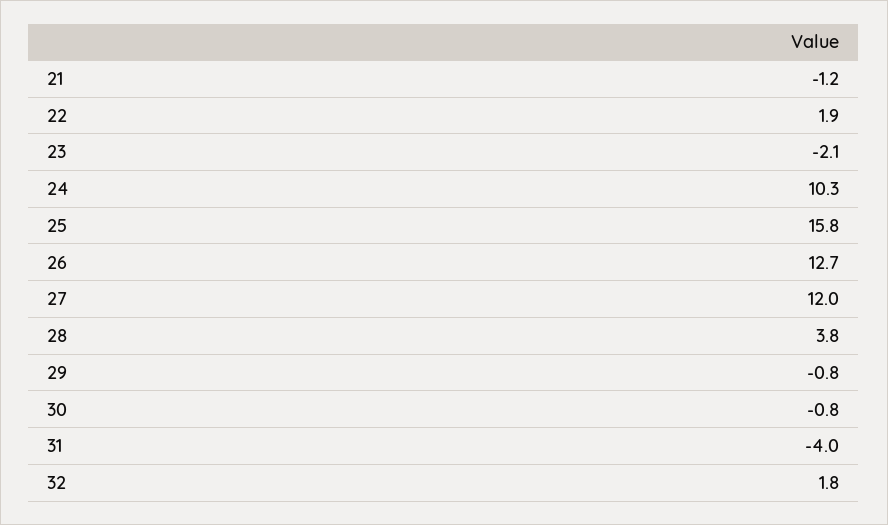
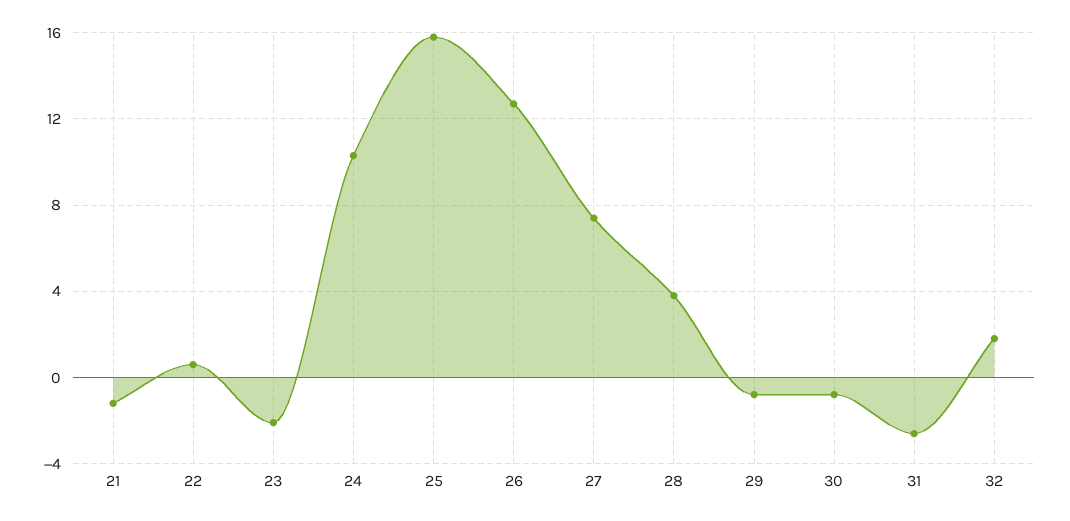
22: 1.9 -> 0.5
27: 12 -> 7.5
31: -4 -> -2.5

